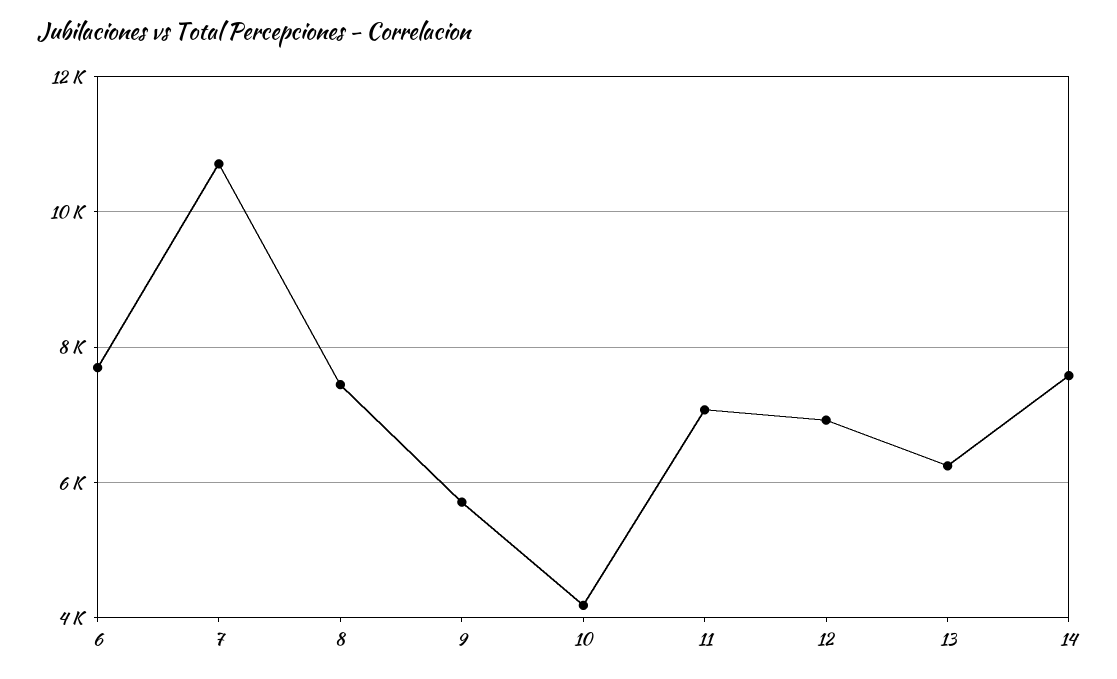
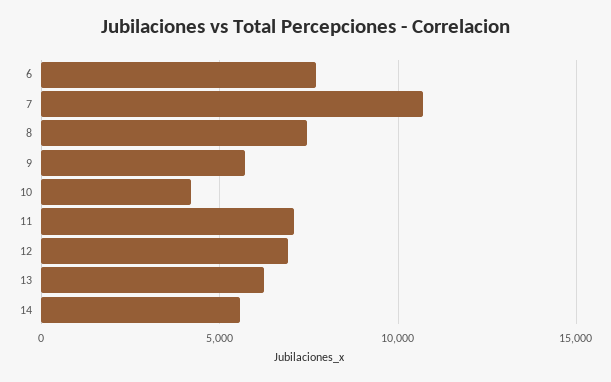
14: 7600 -> 5500

